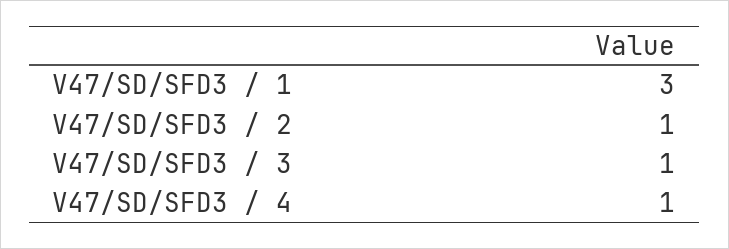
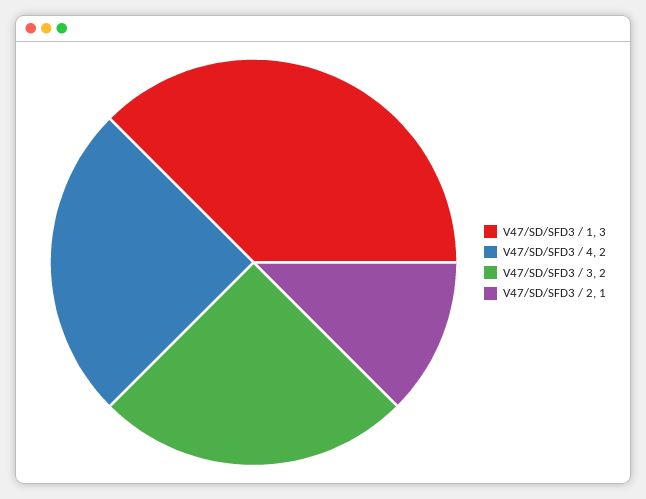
V47/SD/SFD3 / 3: 1 -> 2
V47/SD/SFD3 / 4: 1 -> 2

